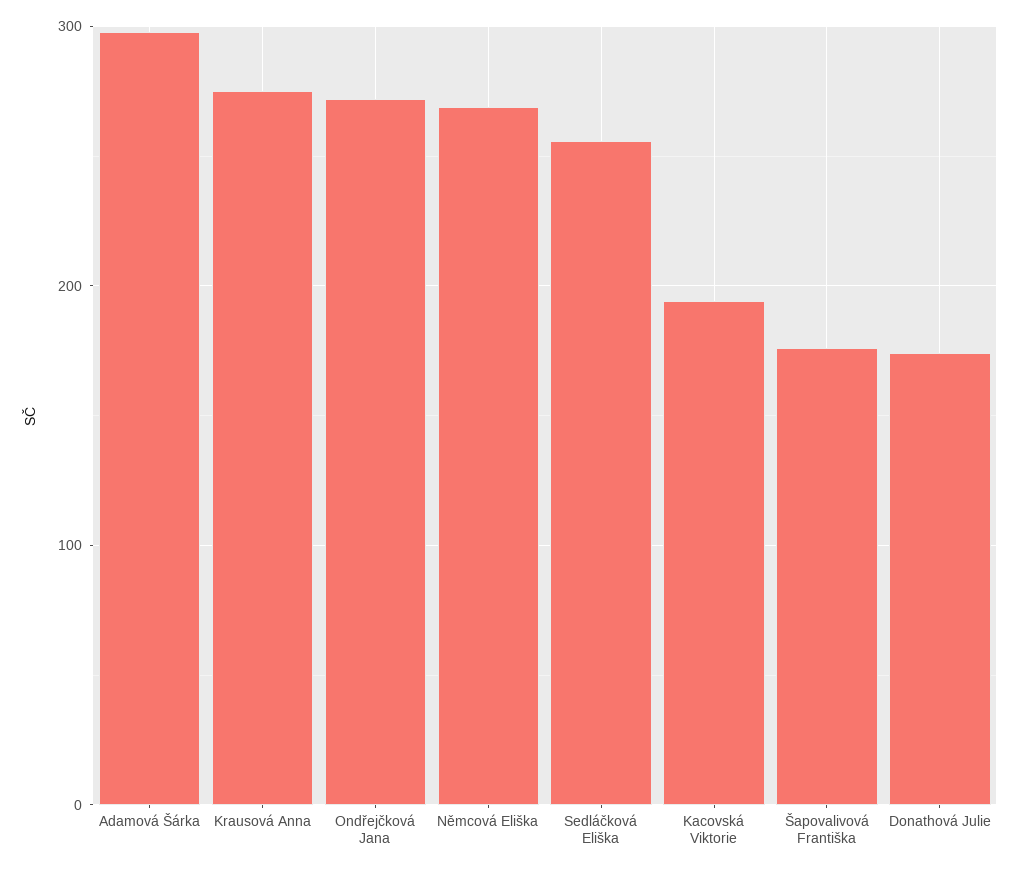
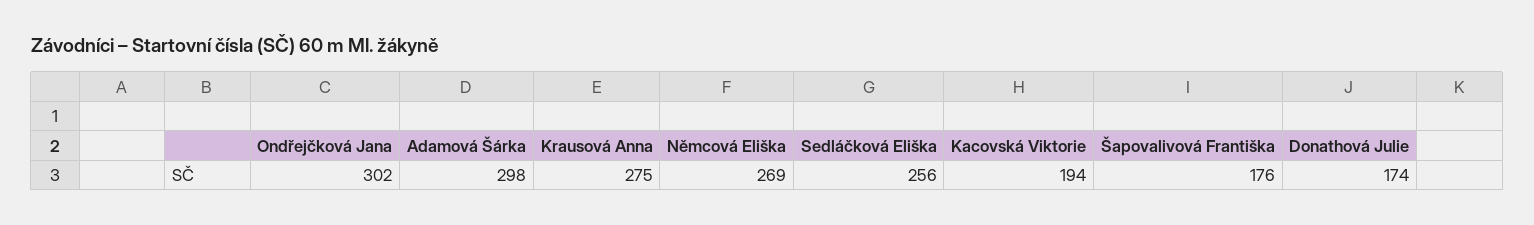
Ondřejčková Jana: 270 -> 302

